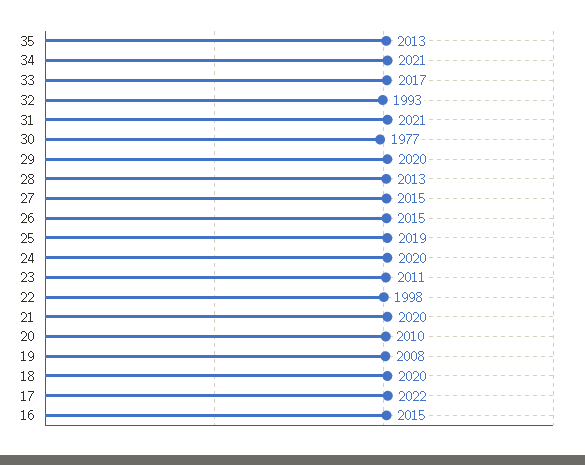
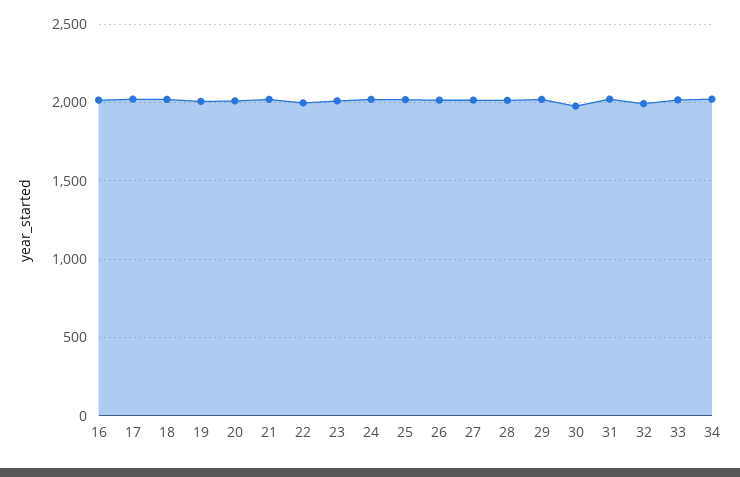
35: 2013 -> none

